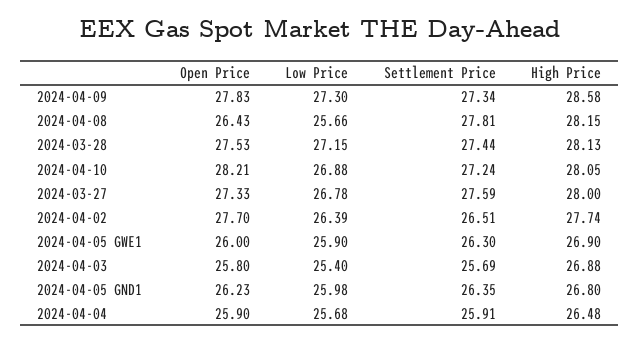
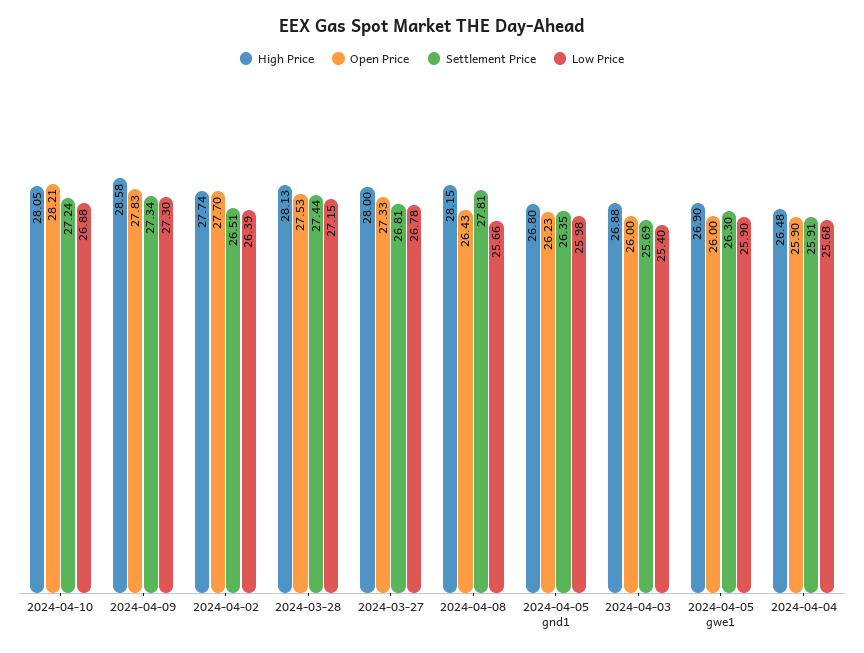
Settlement Price, 2024-03-27: 27.59 -> 26.81
Open Price, 2024-04-03: 25.8 -> 26

